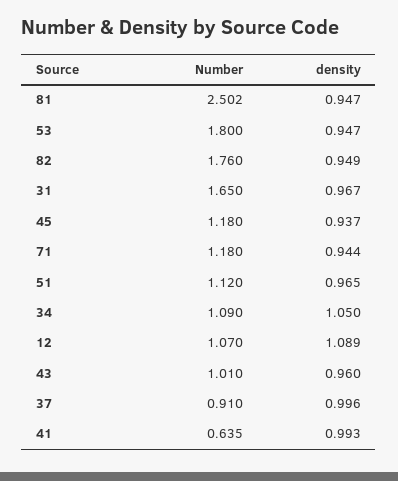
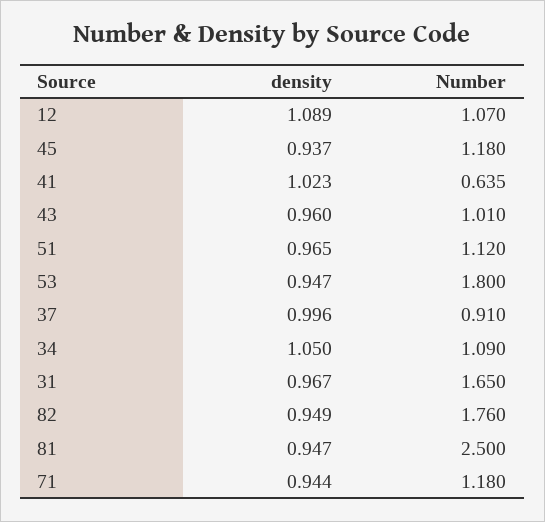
Number, 81: 2.502 -> 2.5
density, 41: 0.993 -> 1.023

